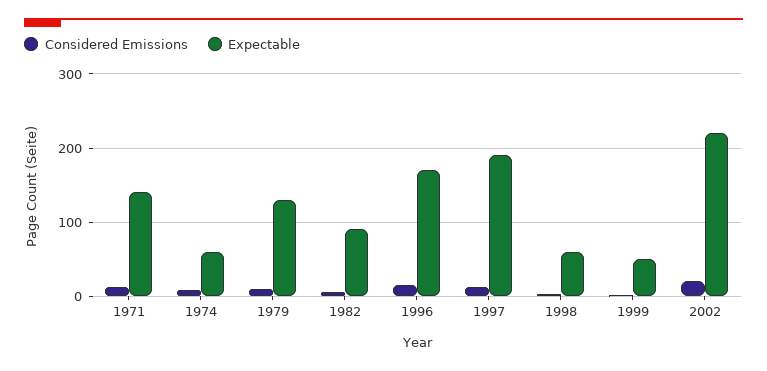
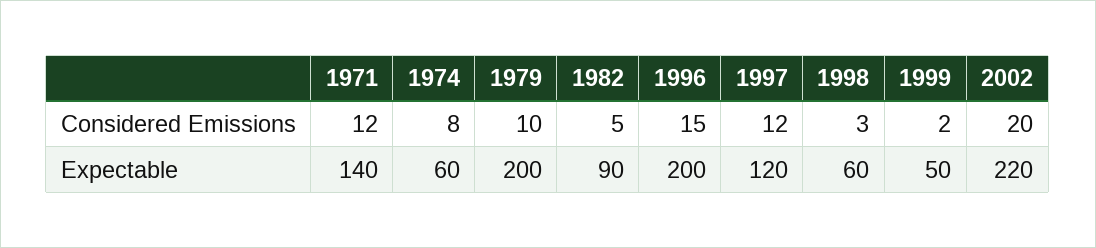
Expectable, 1979: 130 -> 200
Expectable, 1996: 170 -> 200
Expectable, 1997: 190 -> 120

